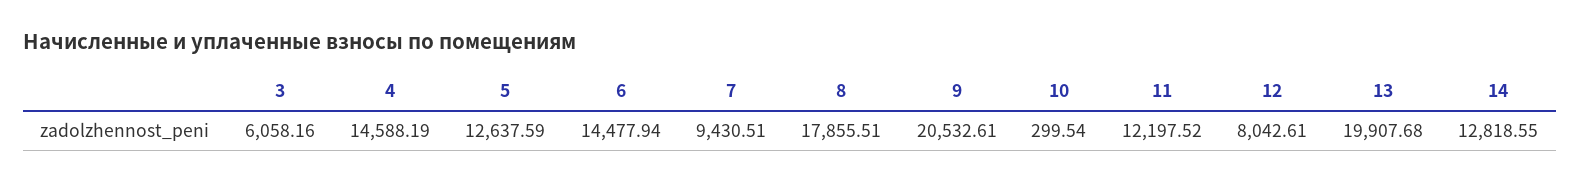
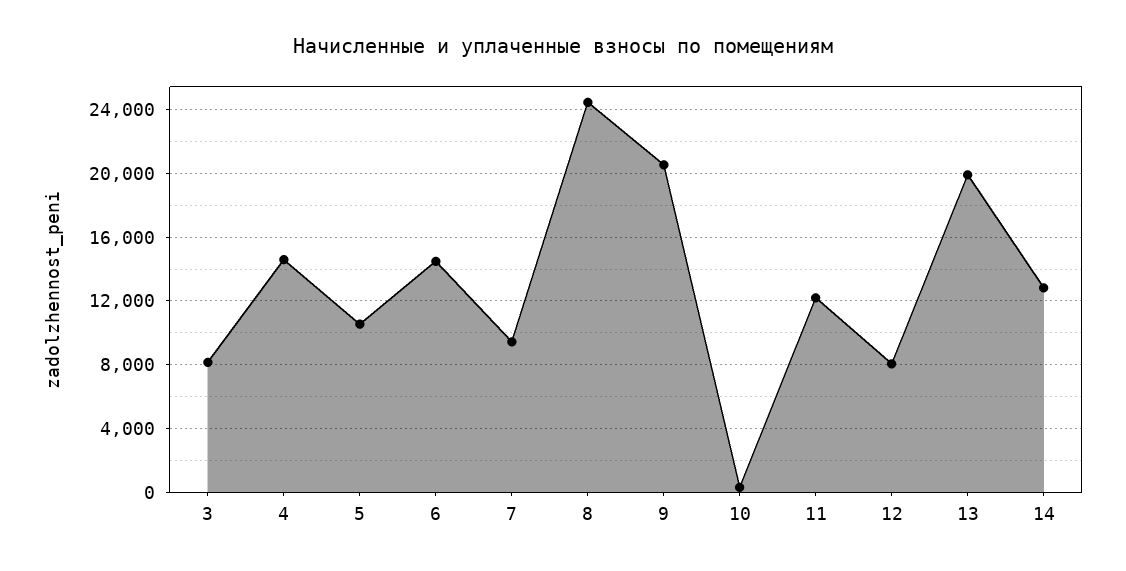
3: 6058.16 -> 8000
5: 12637.59 -> 10500
8: 17855.51 -> 24500

